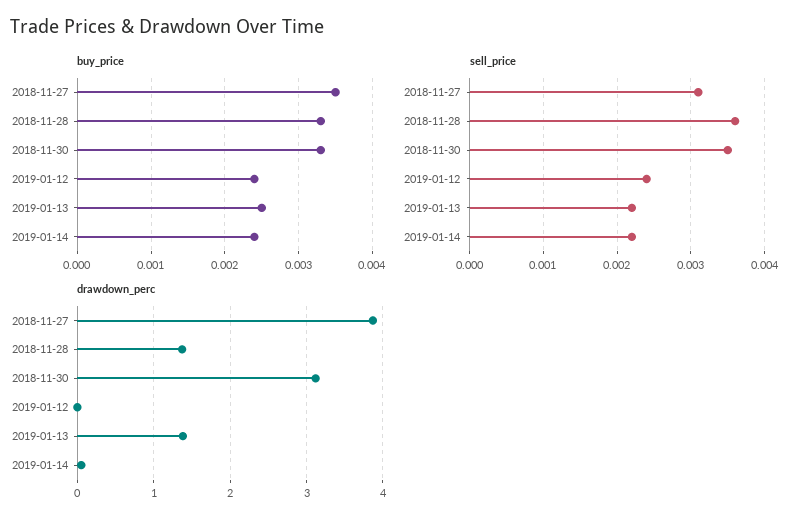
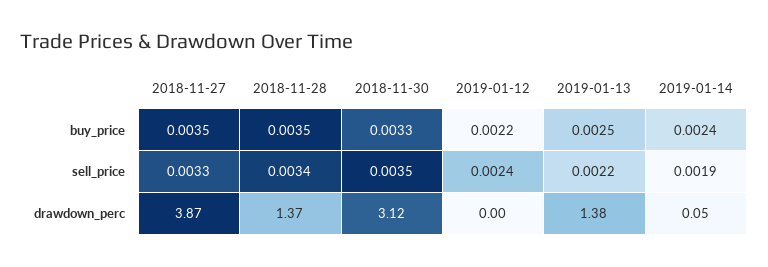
buy_price, 2018-11-28: 0.0033 -> 0.0035
buy_price, 2019-01-12: 0.0024 -> 0.0022
sell_price, 2018-11-27: 0.0031 -> 0.0033
sell_price, 2018-11-28: 0.0036 -> 0.0034
sell_price, 2019-01-14: 0.0022 -> 0.0019

